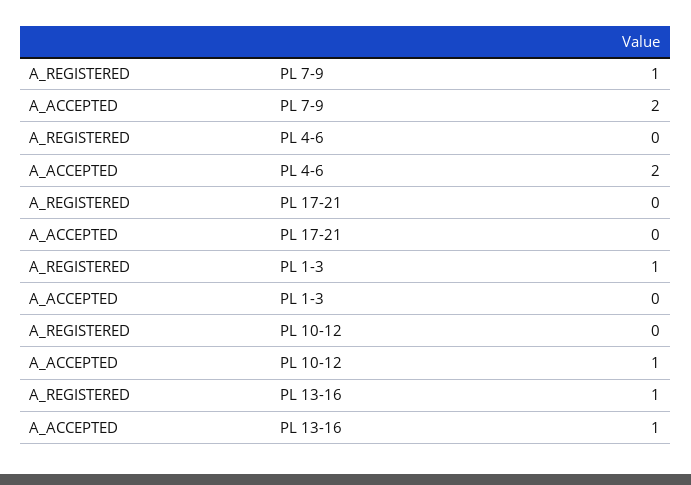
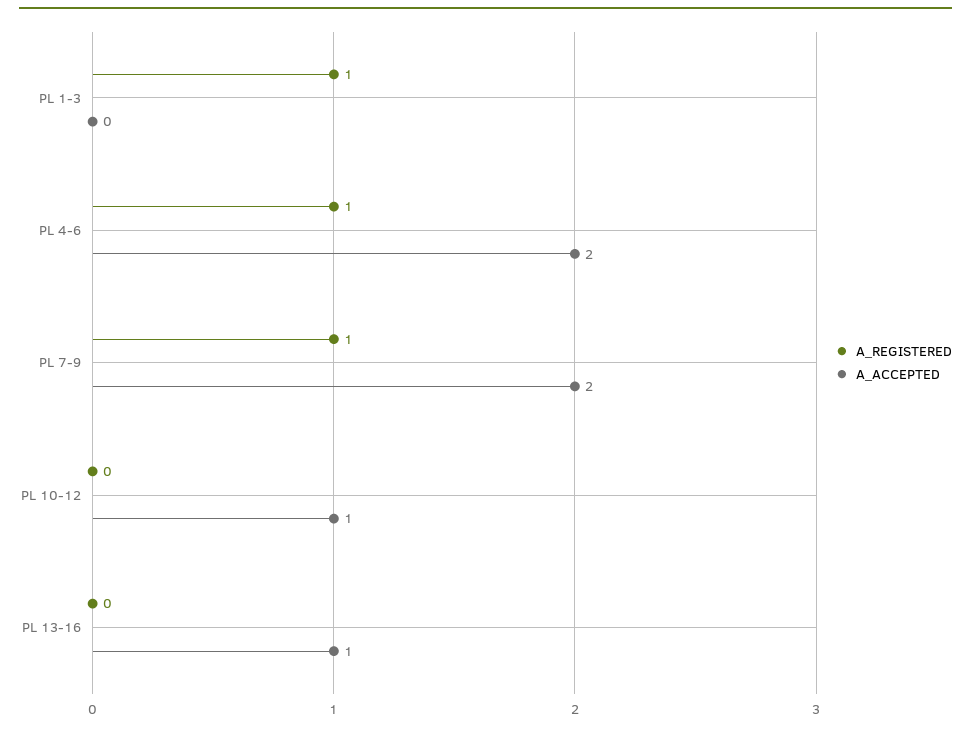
A_REGISTERED, PL 4-6: 0 -> 1
A_REGISTERED, PL 17-21: 0 -> none
A_ACCEPTED, PL 17-21: 0 -> none
A_REGISTERED, PL 13-16: 1 -> 0

